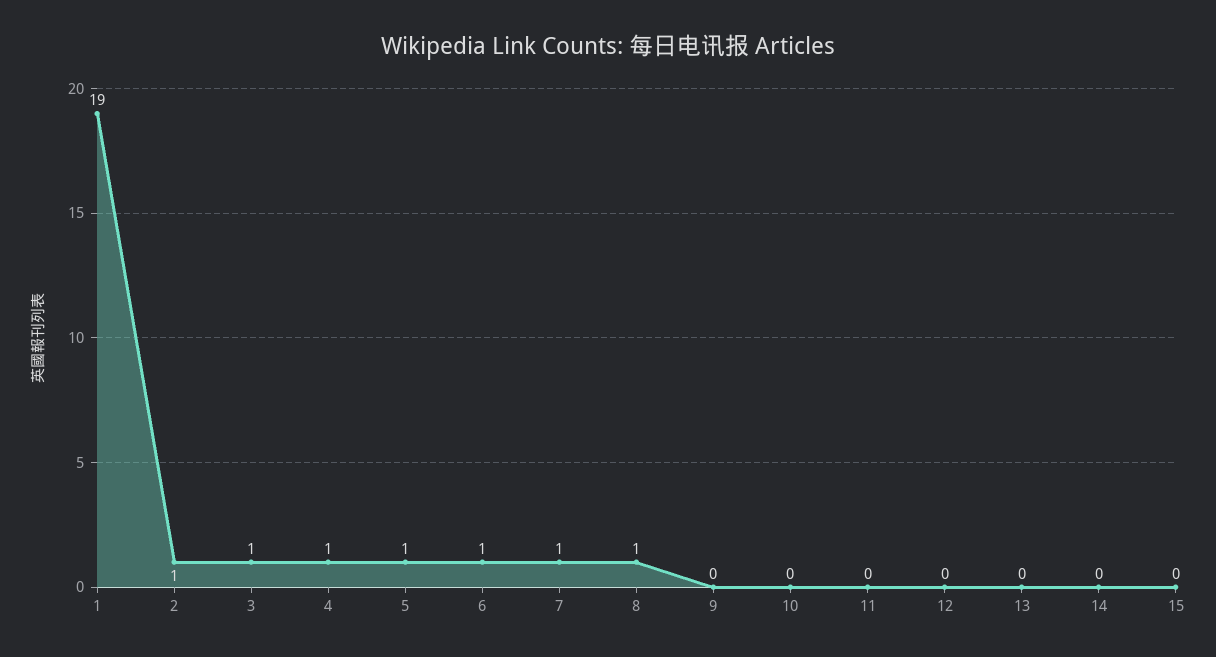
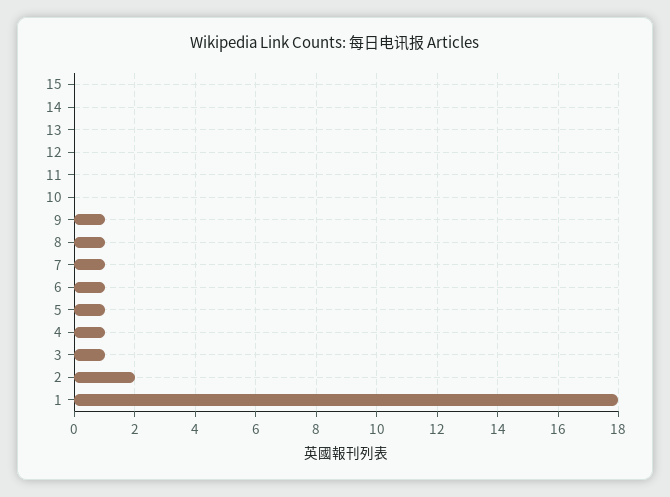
1: 19 -> 18
2: 1 -> 2
9: 0 -> 1

